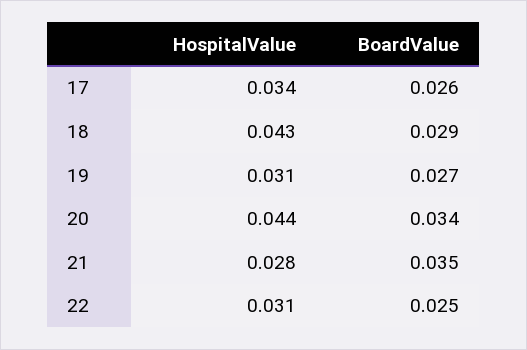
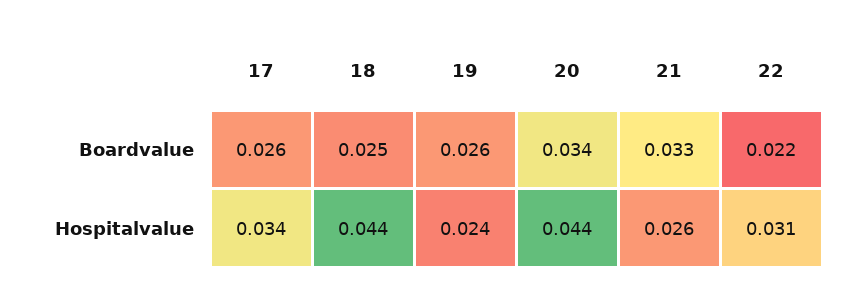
HospitalValue, 18: 0.043 -> 0.044
BoardValue, 18: 0.029 -> 0.025
HospitalValue, 19: 0.031 -> 0.024
BoardValue, 19: 0.027 -> 0.026
HospitalValue, 21: 0.028 -> 0.026
BoardValue, 21: 0.035 -> 0.033
BoardValue, 22: 0.025 -> 0.022

